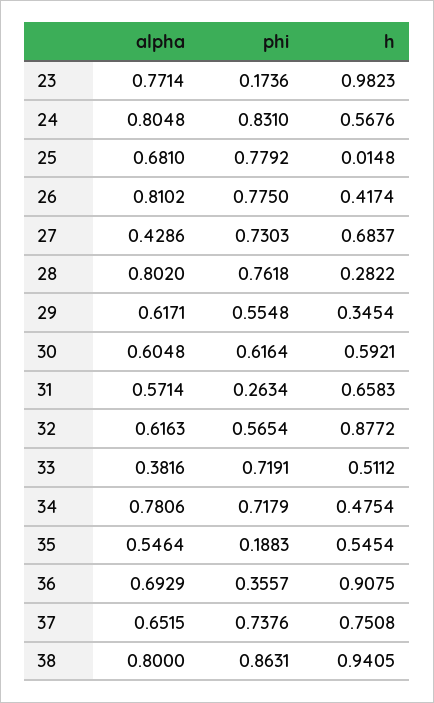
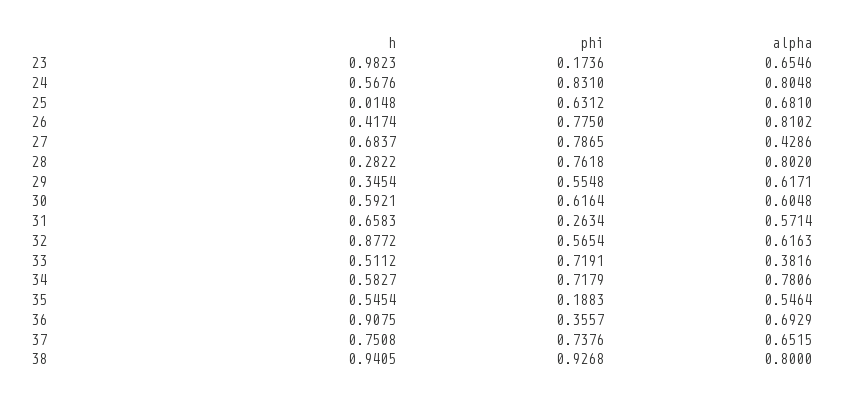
alpha, 23: 0.7714 -> 0.6546
phi, 25: 0.7792 -> 0.6312
phi, 27: 0.7303 -> 0.7865
h, 34: 0.4754 -> 0.5827
phi, 38: 0.8631 -> 0.9268

